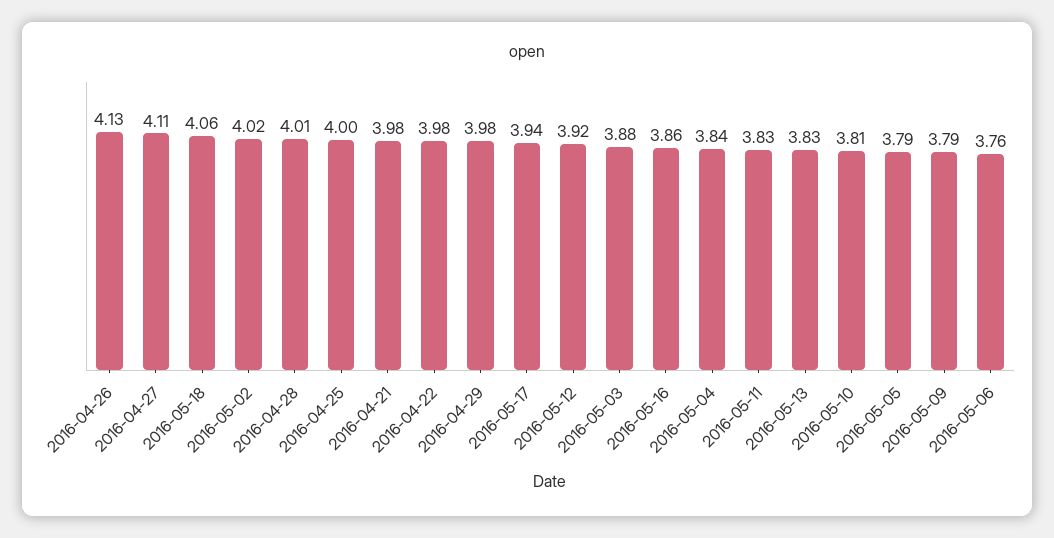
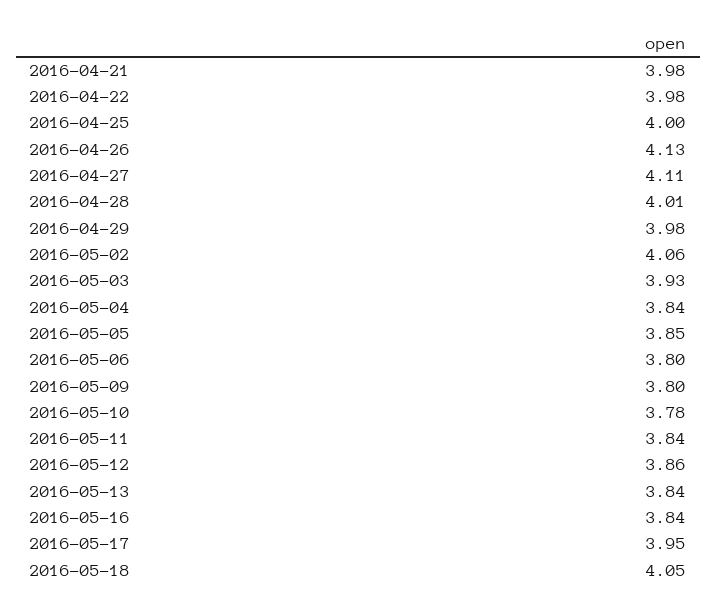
2016-05-18: 4.06 -> 4.05
2016-05-02: 4.02 -> 4.06
2016-05-17: 3.94 -> 3.95
2016-05-12: 3.92 -> 3.86
2016-05-03: 3.88 -> 3.93
2016-05-16: 3.86 -> 3.84
2016-05-11: 3.83 -> 3.84
2016-05-13: 3.83 -> 3.84
2016-05-10: 3.81 -> 3.78
2016-05-05: 3.79 -> 3.85
2016-05-09: 3.79 -> 3.8
2016-05-06: 3.76 -> 3.8

